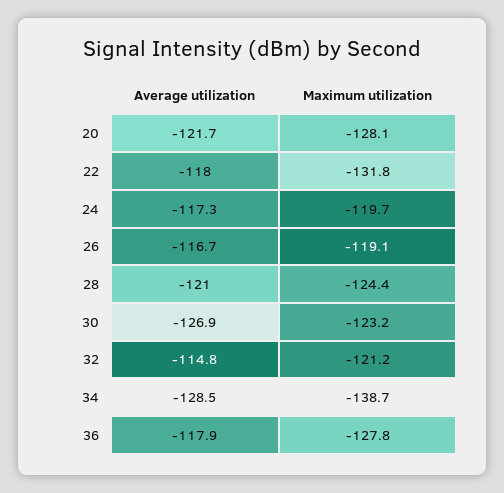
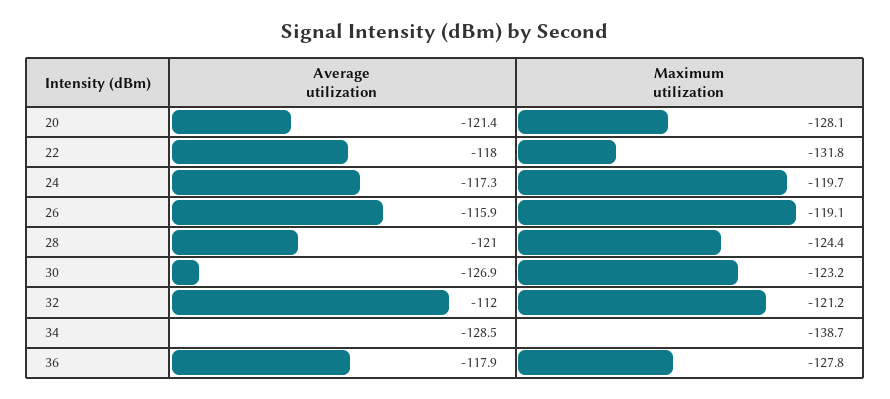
Average utilization, 20: -121.7 -> -121.4
Average utilization, 26: -116.7 -> -115.9
Average utilization, 32: -114.8 -> -112

